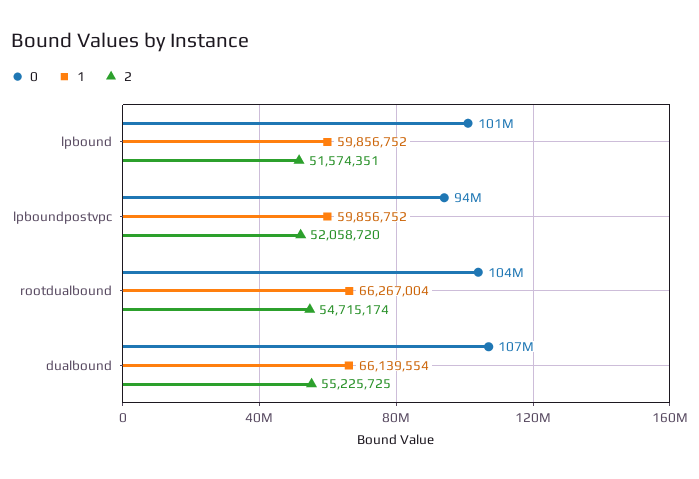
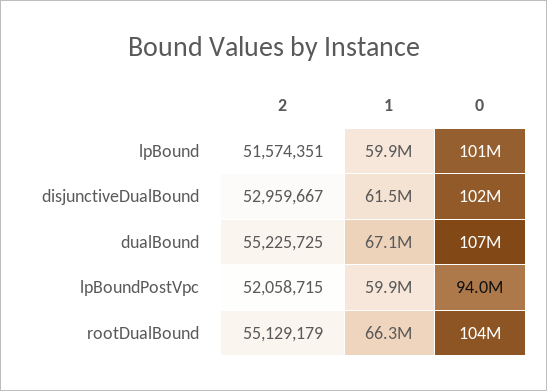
2, lpboundpostvpc: 52058720 -> 52058715
2, rootdualbound: 54715174 -> 55129179
1, dualbound: 66139554 -> 67100000
2, disjunctiveDualBound: none -> 52959667
1, disjunctiveDualBound: none -> 61500000
0, disjunctiveDualBound: none -> 102000000

